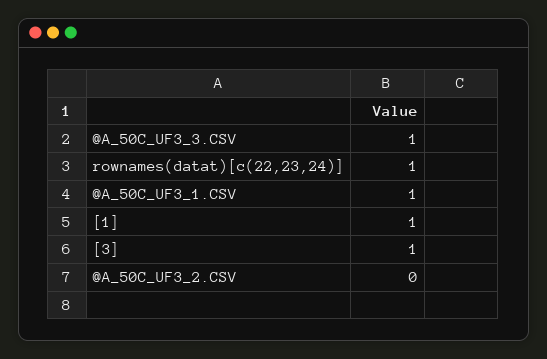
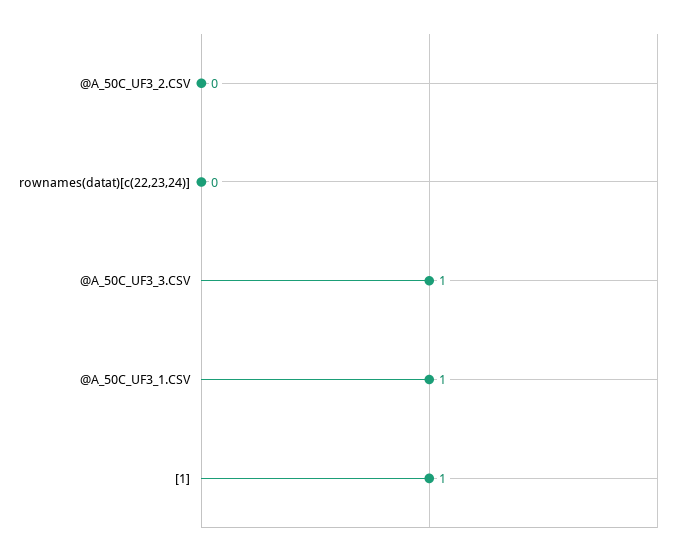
rownames(datat)[c(22,23,24)]: 1 -> 0
[3]: 1 -> none

